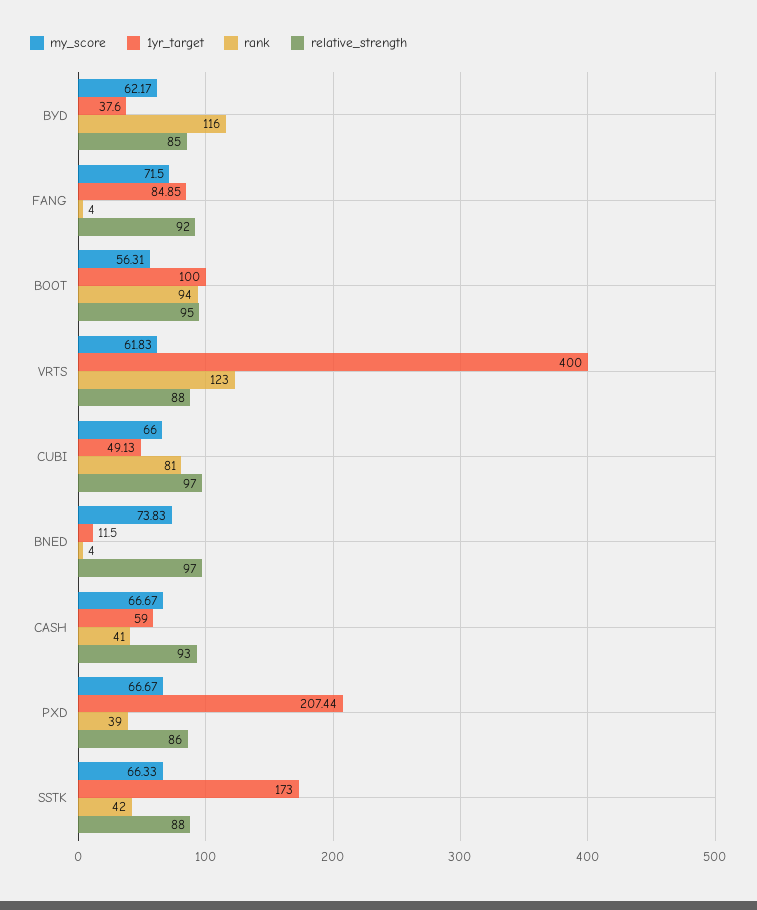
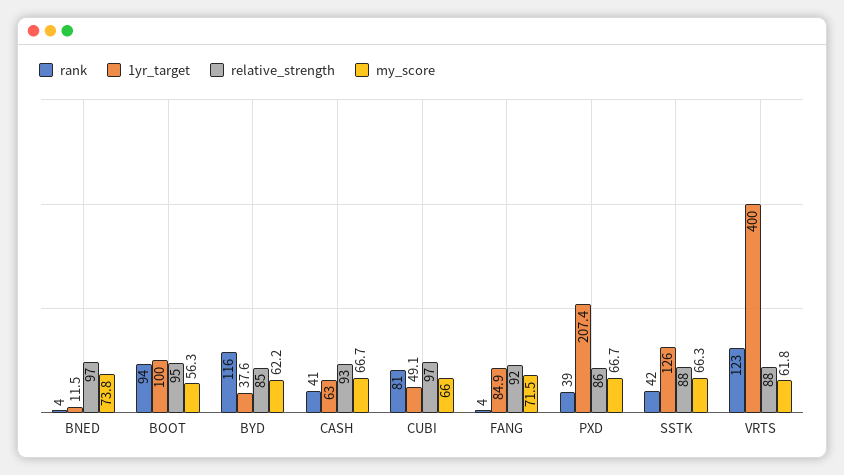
1yr_target, CASH: 59 -> 63
1yr_target, SSTK: 173 -> 126

